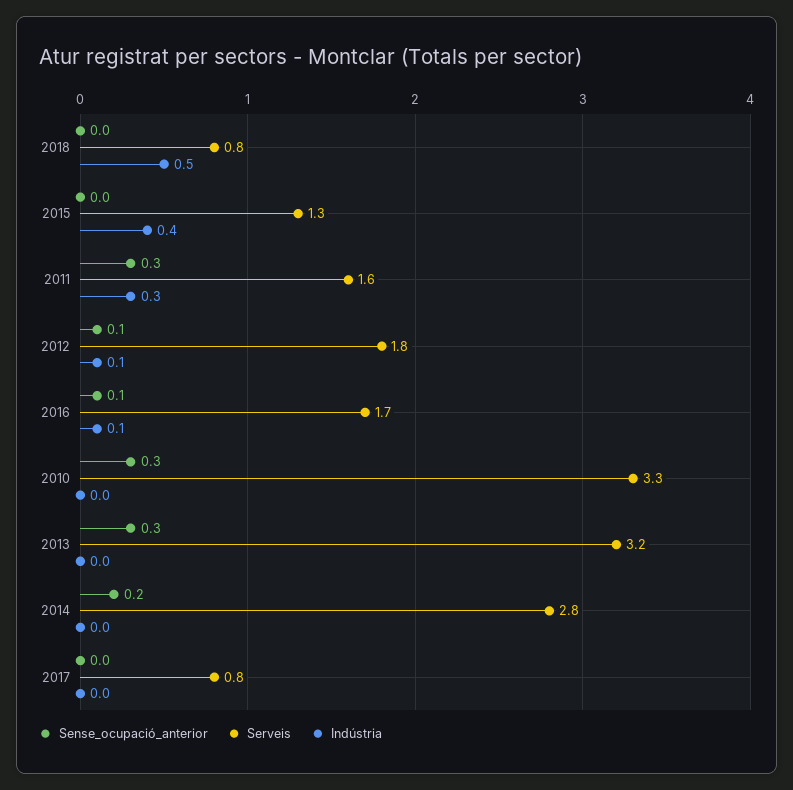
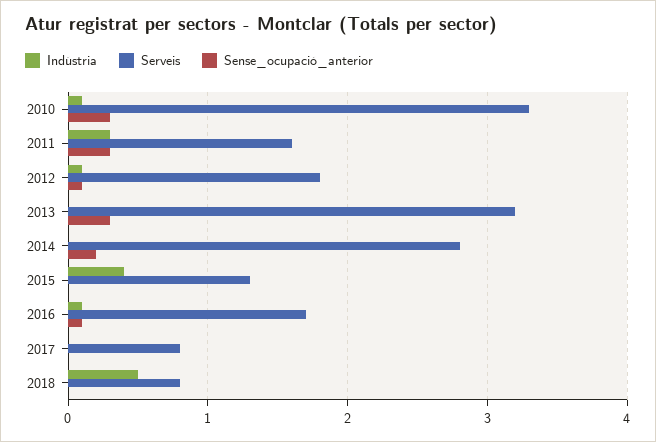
Indústria, 2010: 0 -> 0.1

